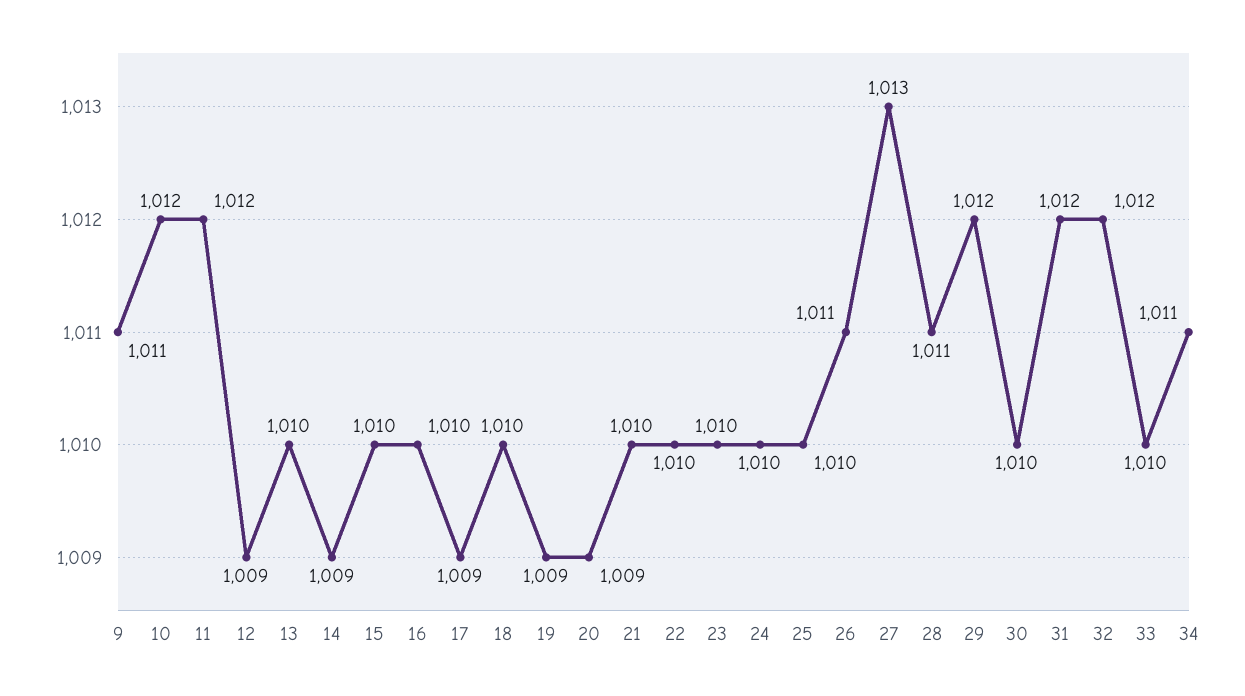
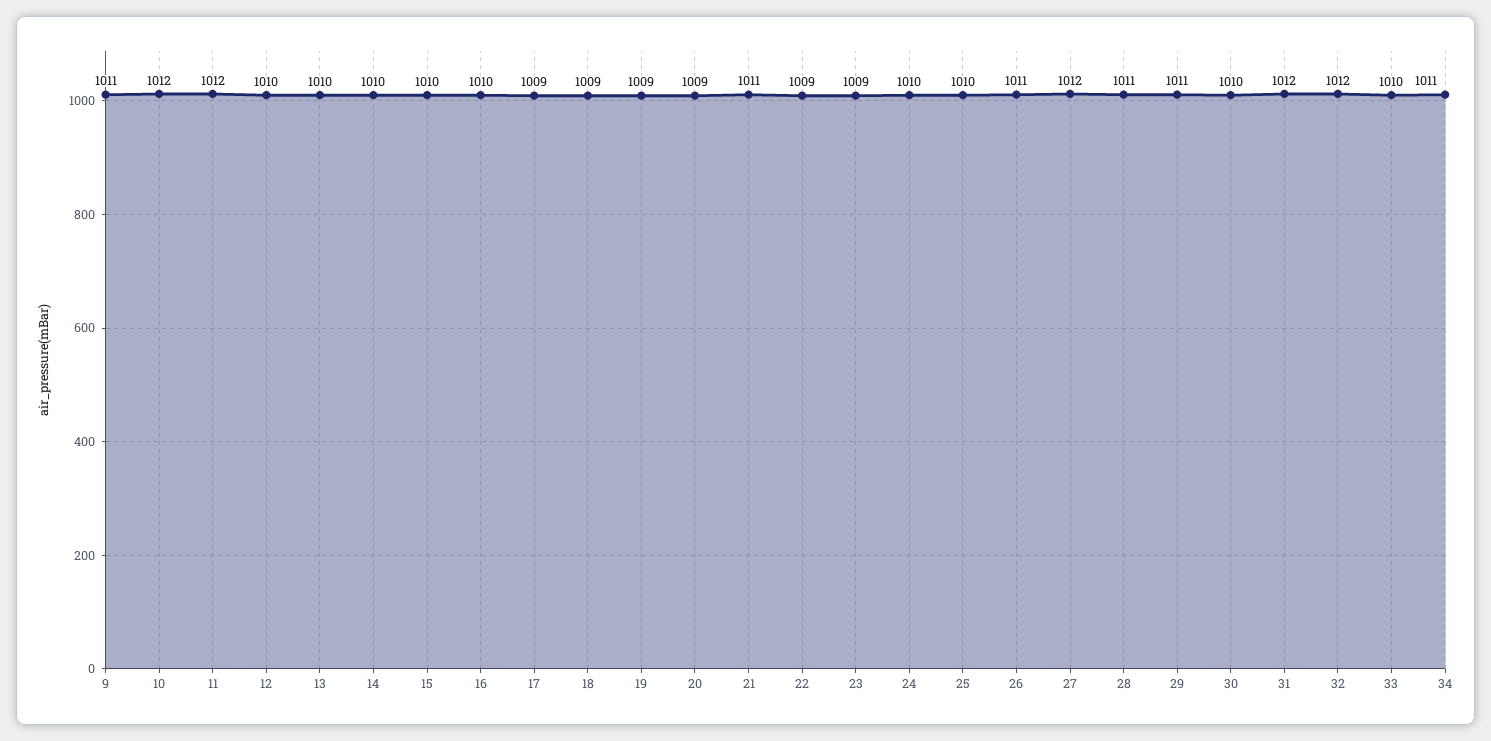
12: 1009 -> 1010
14: 1009 -> 1010
18: 1010 -> 1009
21: 1010 -> 1011
22: 1010 -> 1009
23: 1010 -> 1009
27: 1013 -> 1012
29: 1012 -> 1011

